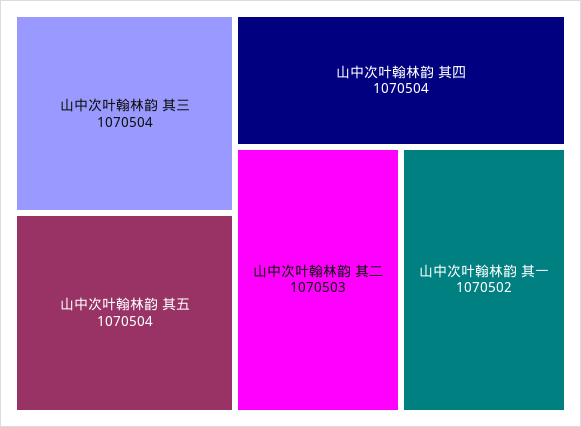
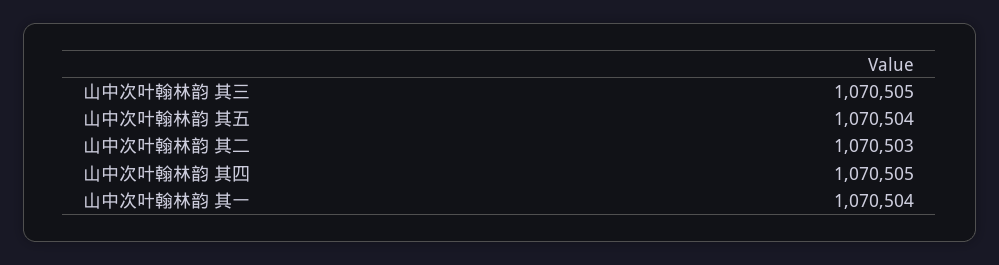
山中次叶翰林韵 其三: 1070504 -> 1070505
山中次叶翰林韵 其四: 1070504 -> 1070505
山中次叶翰林韵 其一: 1070502 -> 1070504

